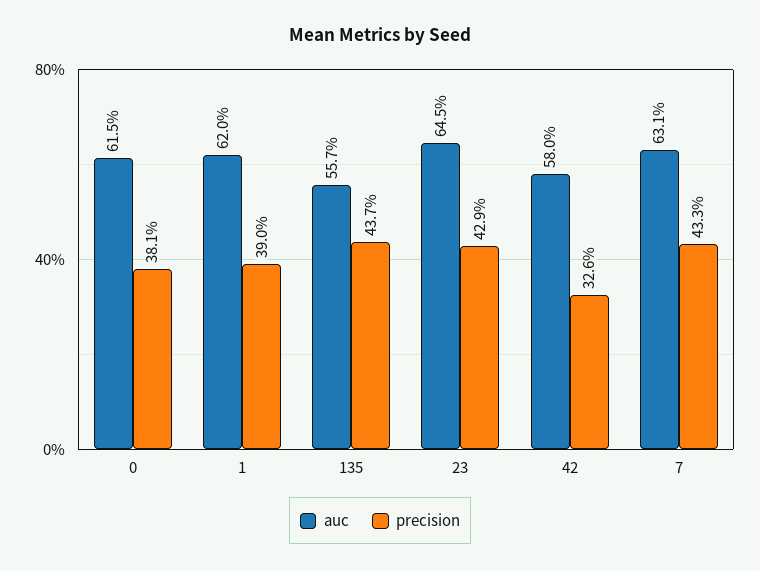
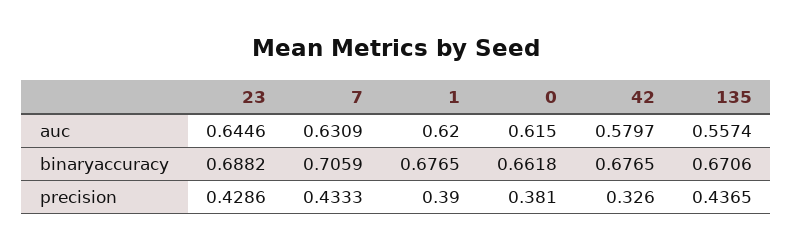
binaryaccuracy, 23: none -> 0.6882
binaryaccuracy, 7: none -> 0.7059
binaryaccuracy, 1: none -> 0.6765
binaryaccuracy, 0: none -> 0.6618
binaryaccuracy, 42: none -> 0.6765
binaryaccuracy, 135: none -> 0.6706

